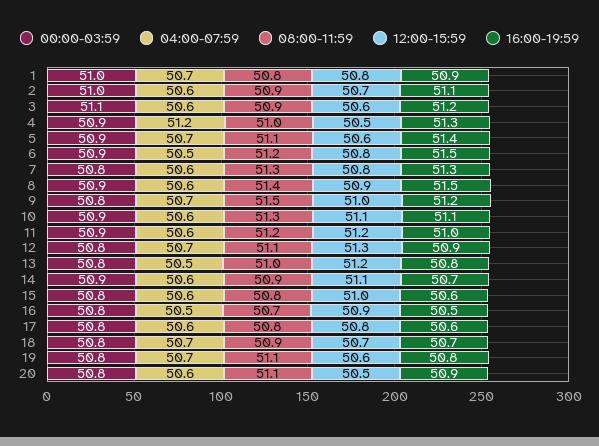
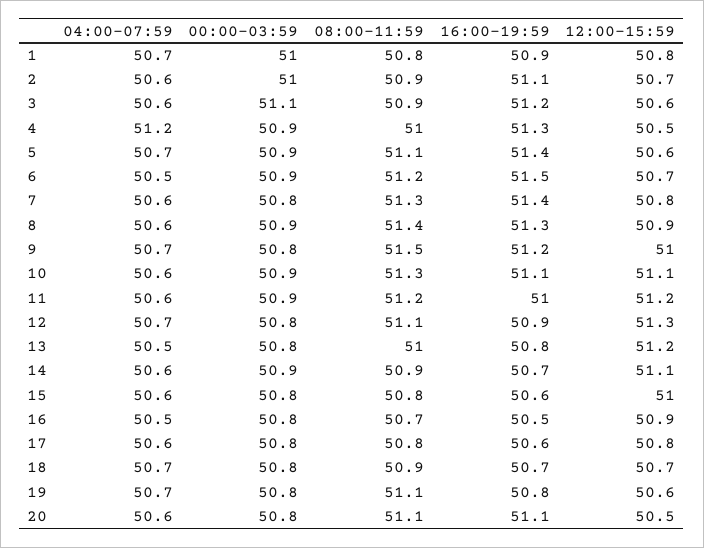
12:00-15:59, 6: 50.8 -> 50.7
16:00-19:59, 7: 51.3 -> 51.4
16:00-19:59, 8: 51.5 -> 51.3
16:00-19:59, 20: 50.9 -> 51.1

